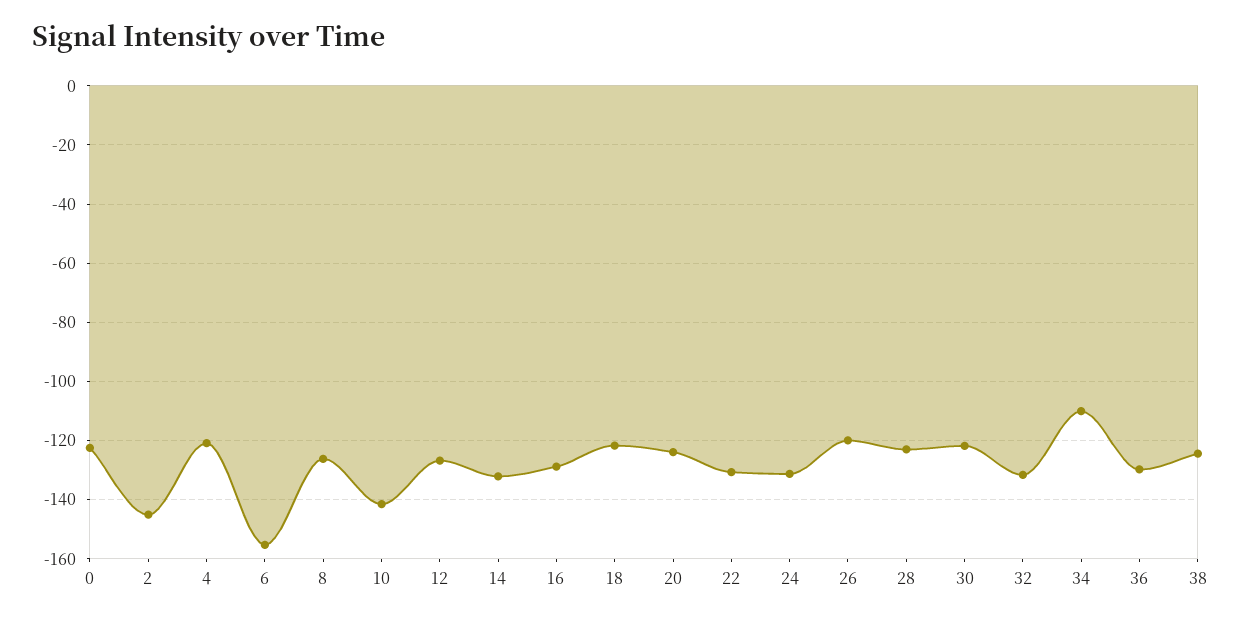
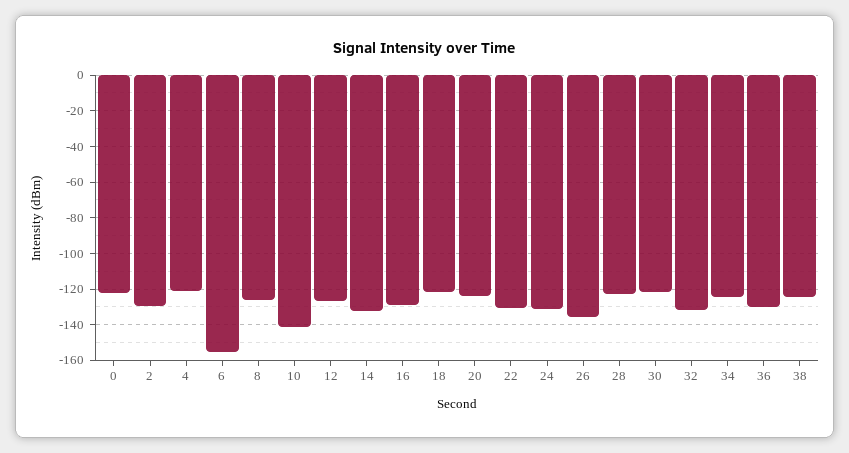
2: -145 -> -130
26: -120 -> -135
34: -110 -> -125

